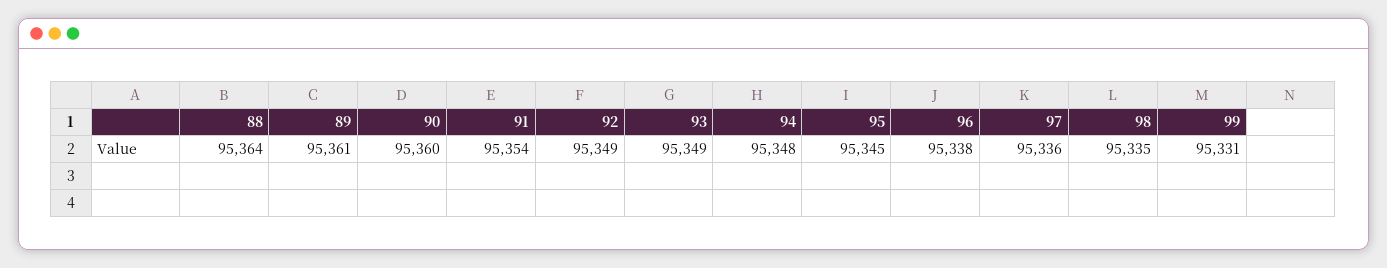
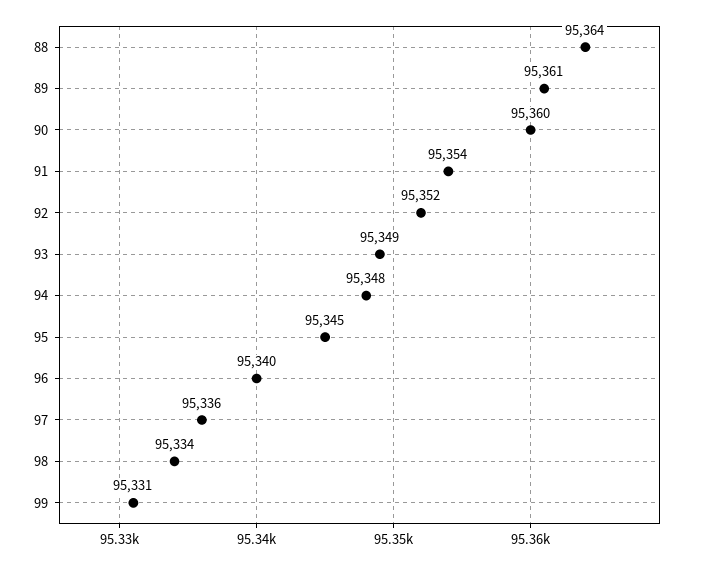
92: 95349 -> 95352
96: 95338 -> 95340
98: 95335 -> 95334

